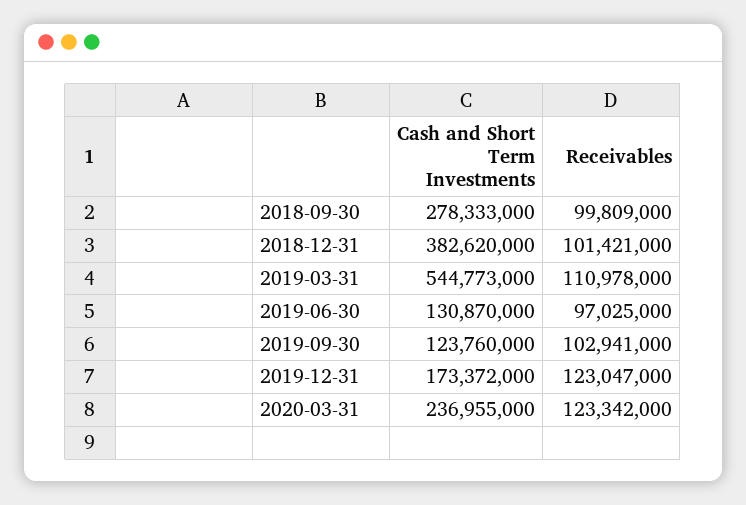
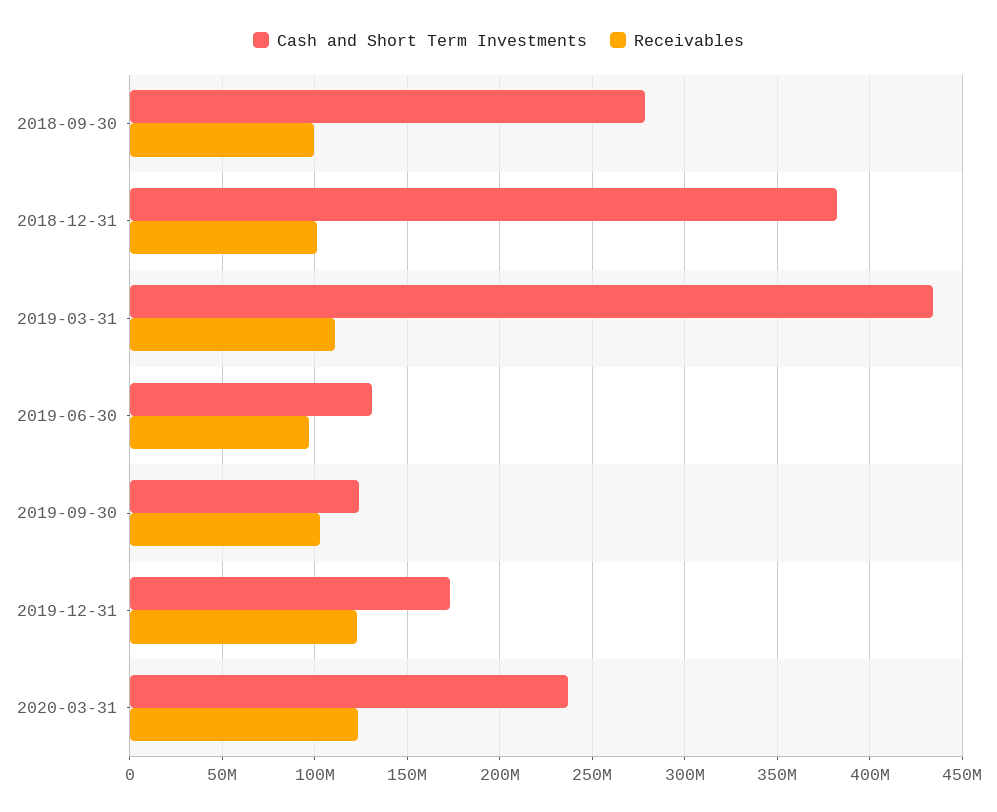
Cash and Short Term Investments, 2019-03-31: 544773000 -> 435000000

